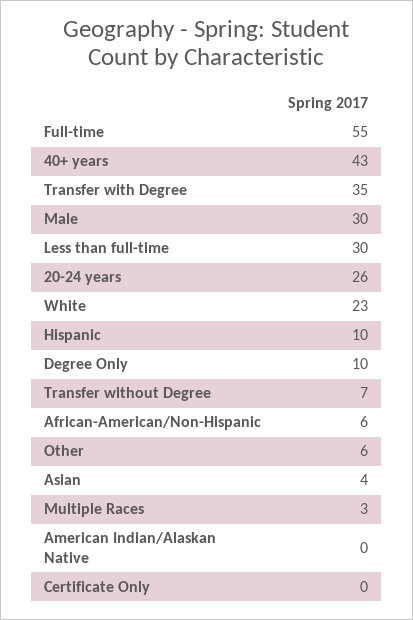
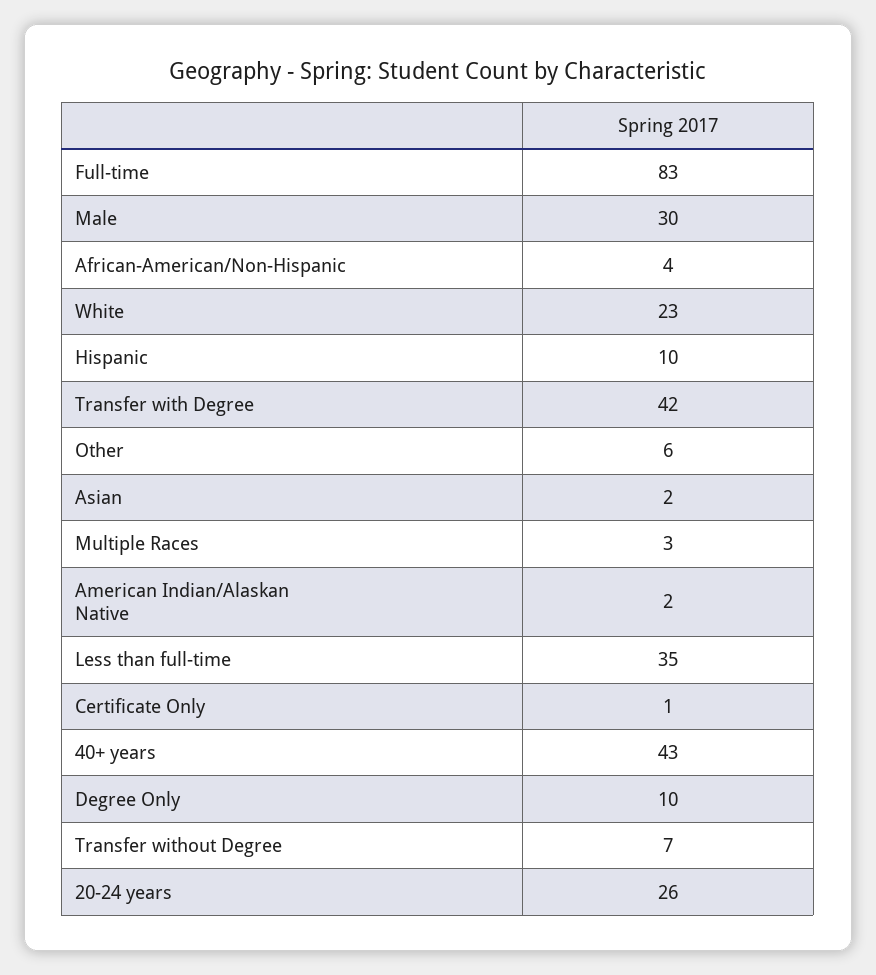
Full-time: 55 -> 83
Transfer with Degree: 35 -> 42
Less than full-time: 30 -> 35
African-American/Non-Hispanic: 6 -> 4
Asian: 4 -> 2
American Indian/Alaskan Native: 0 -> 2
Certificate Only: 0 -> 1

